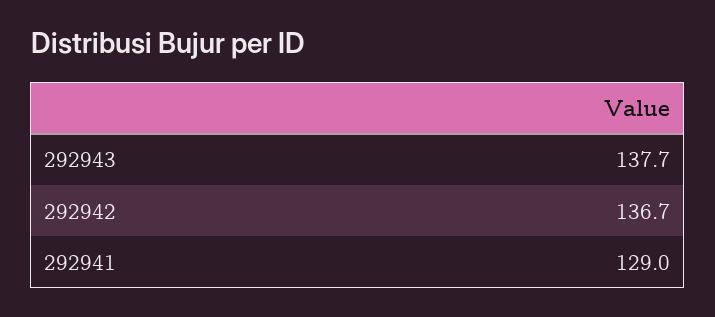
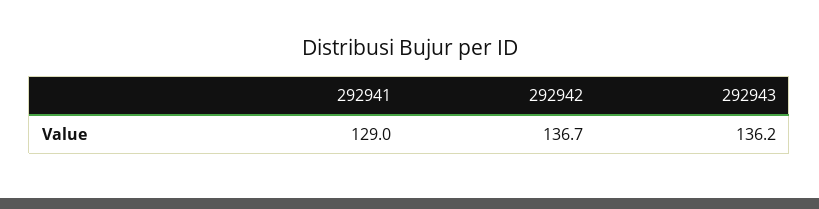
292943: 137.7 -> 136.2

